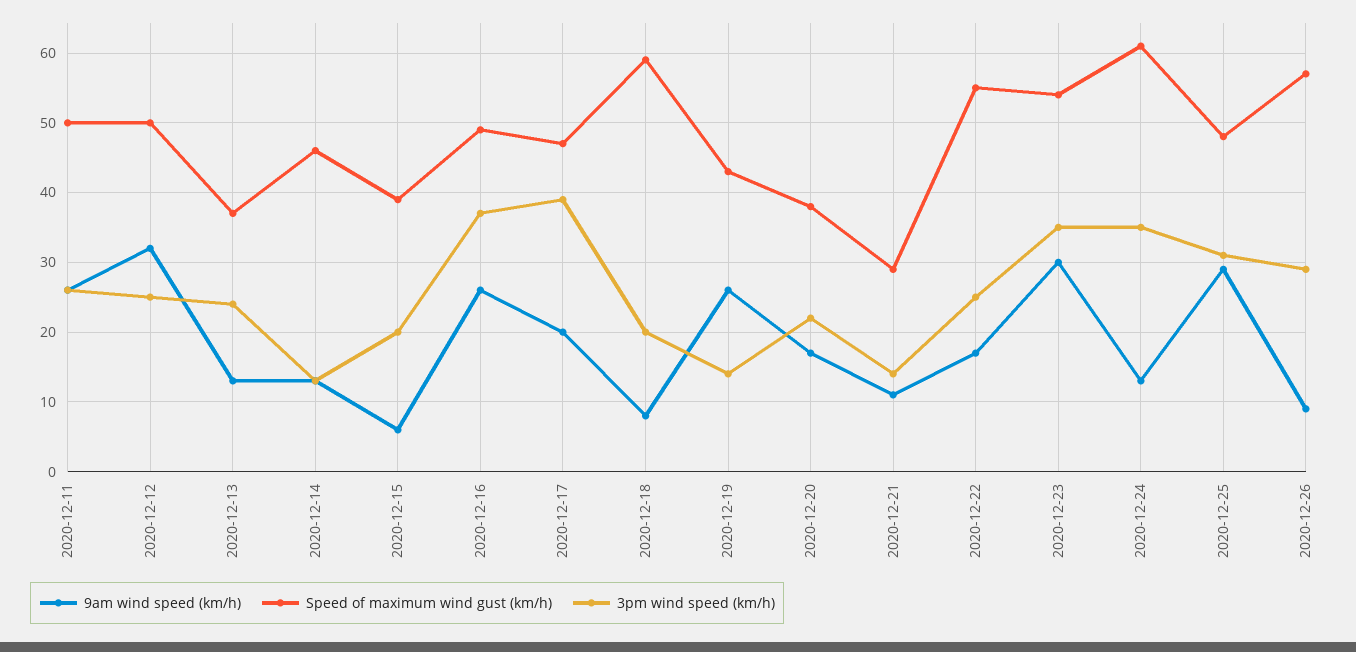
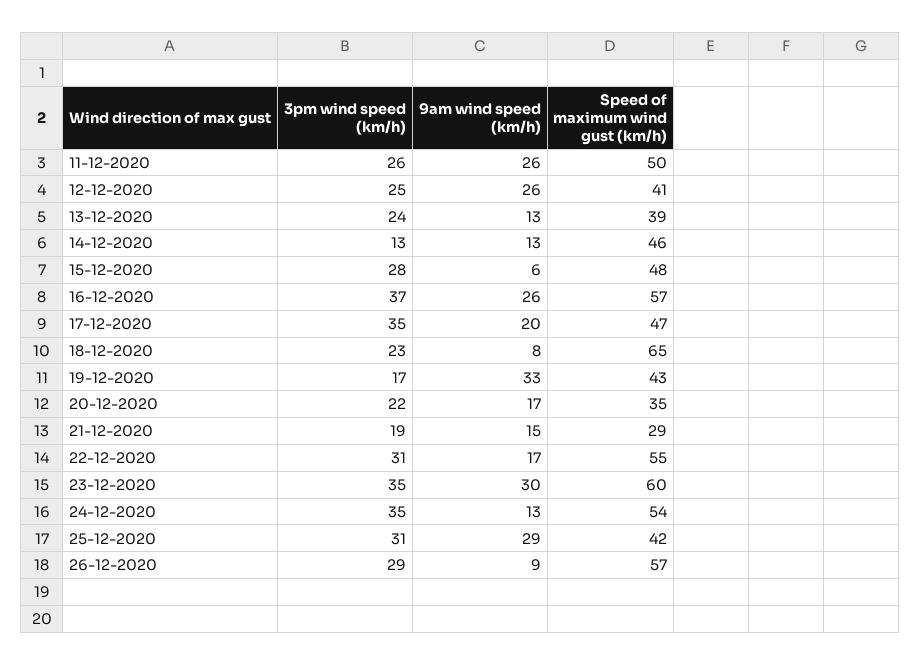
9am wind speed (km/h), 2020-12-12: 32 -> 26
Speed of maximum wind gust (km/h), 2020-12-12: 50 -> 41
Speed of maximum wind gust (km/h), 2020-12-13: 37 -> 39
Speed of maximum wind gust (km/h), 2020-12-15: 39 -> 48
3pm wind speed (km/h), 2020-12-15: 20 -> 28
Speed of maximum wind gust (km/h), 2020-12-16: 49 -> 57
3pm wind speed (km/h), 2020-12-17: 39 -> 35
Speed of maximum wind gust (km/h), 2020-12-18: 59 -> 65
3pm wind speed (km/h), 2020-12-18: 20 -> 23
9am wind speed (km/h), 2020-12-19: 26 -> 33
3pm wind speed (km/h), 2020-12-19: 14 -> 17
Speed of maximum wind gust (km/h), 2020-12-20: 38 -> 35
9am wind speed (km/h), 2020-12-21: 11 -> 15
3pm wind speed (km/h), 2020-12-21: 14 -> 19
3pm wind speed (km/h), 2020-12-22: 25 -> 31
Speed of maximum wind gust (km/h), 2020-12-23: 54 -> 60
Speed of maximum wind gust (km/h), 2020-12-24: 61 -> 54
Speed of maximum wind gust (km/h), 2020-12-25: 48 -> 42

